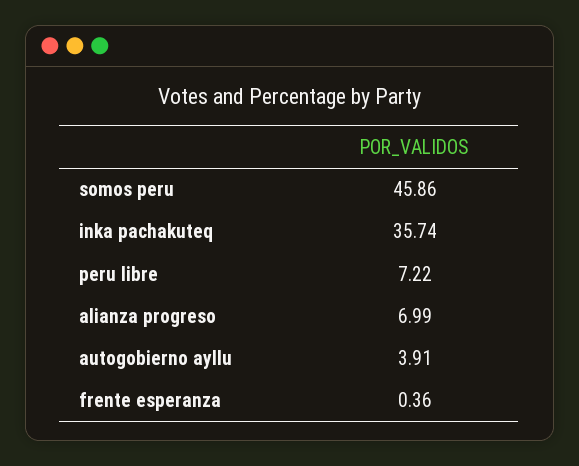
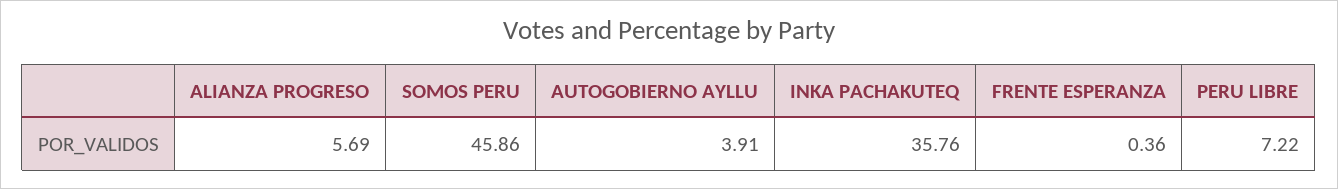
inka pachakuteq: 35.74 -> 35.76
alianza progreso: 6.99 -> 5.69

